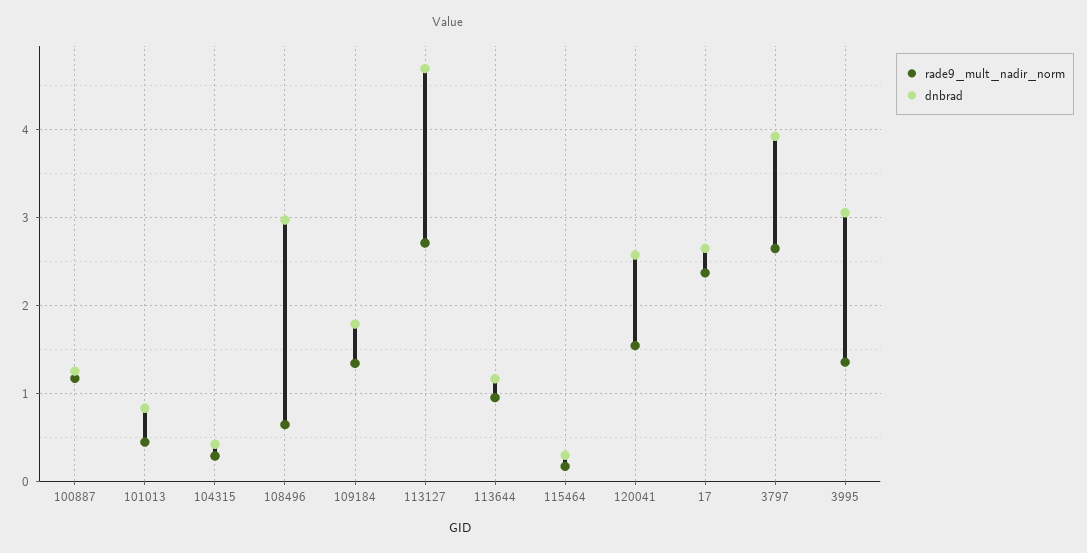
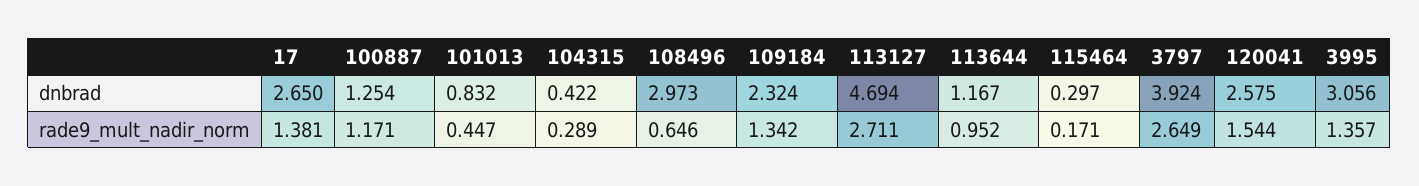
dnbrad, 109184: 1.8 -> 2.324
rade9_mult_nadir_norm, 17: 2.4 -> 1.381

